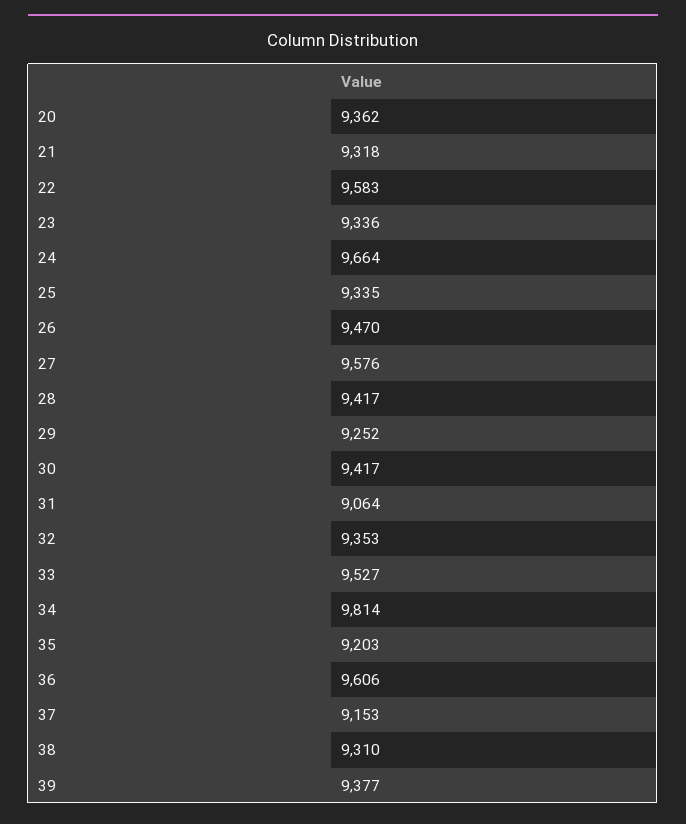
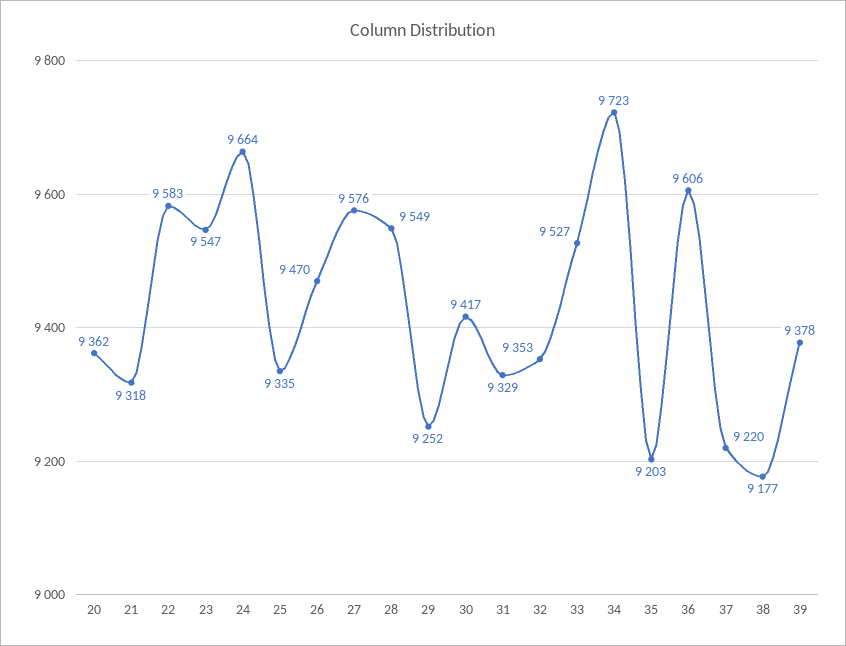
23: 9336 -> 9547
28: 9417 -> 9549
31: 9064 -> 9329
34: 9814 -> 9723
37: 9153 -> 9220
38: 9310 -> 9177
39: 9377 -> 9378

